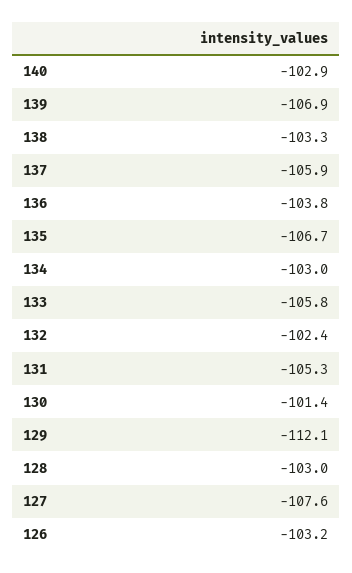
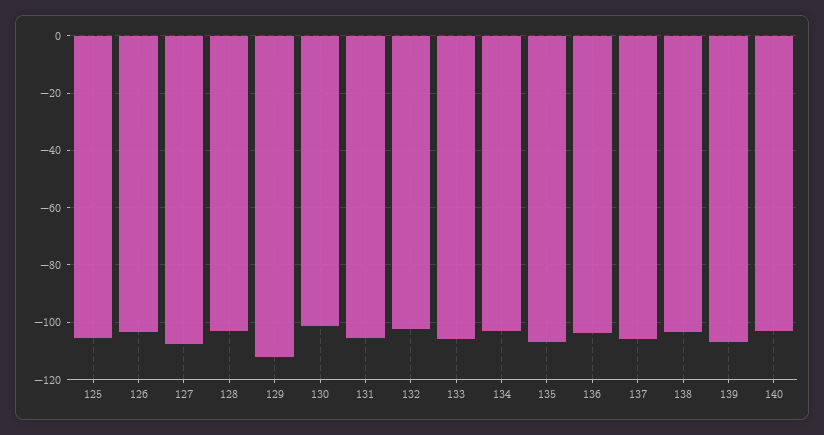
125: none -> -105

